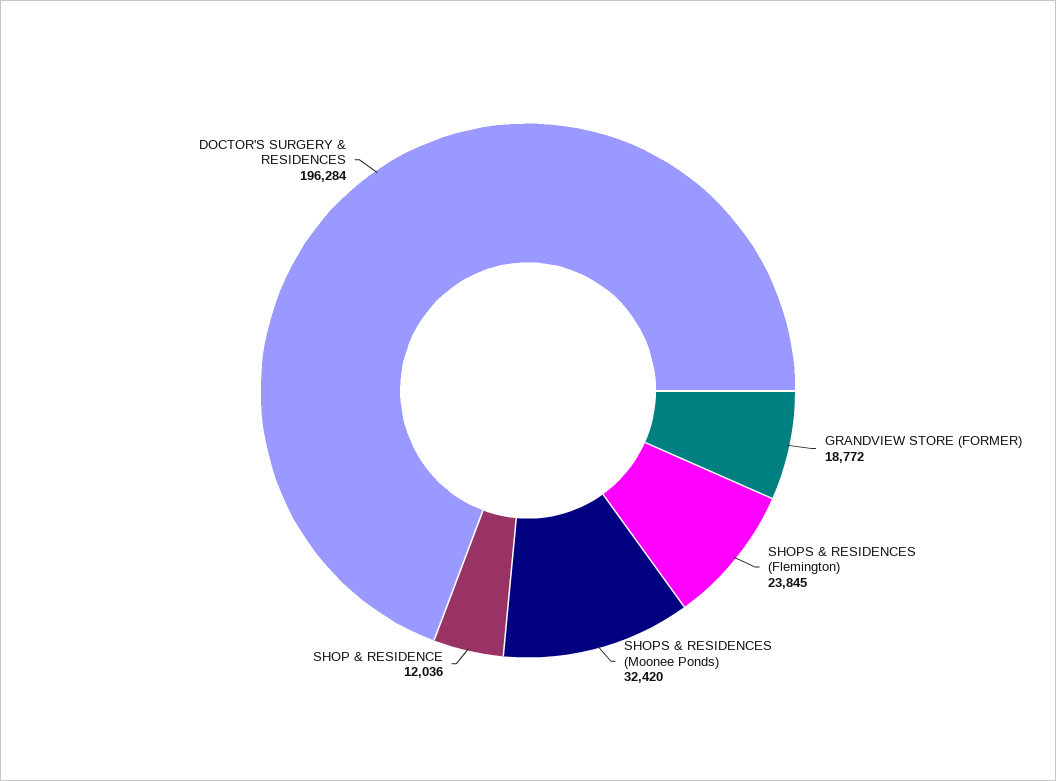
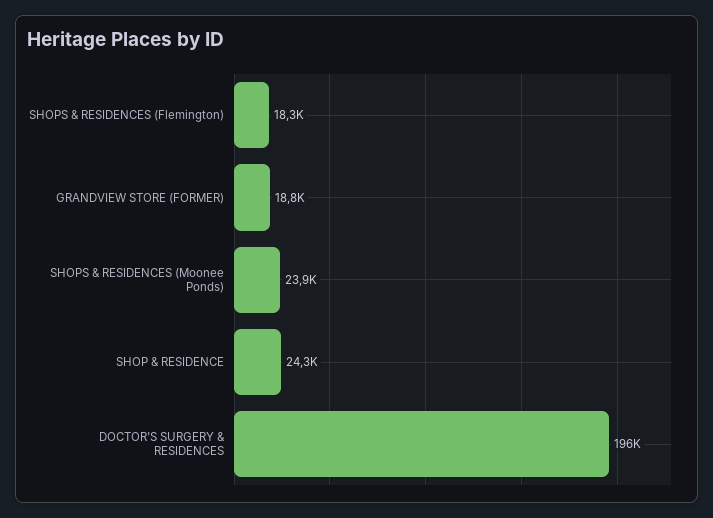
SHOPS & RESIDENCES (Flemington): 23845 -> 18300
SHOPS & RESIDENCES (Moonee Ponds): 32420 -> 23900
SHOP & RESIDENCE: 12036 -> 24300

